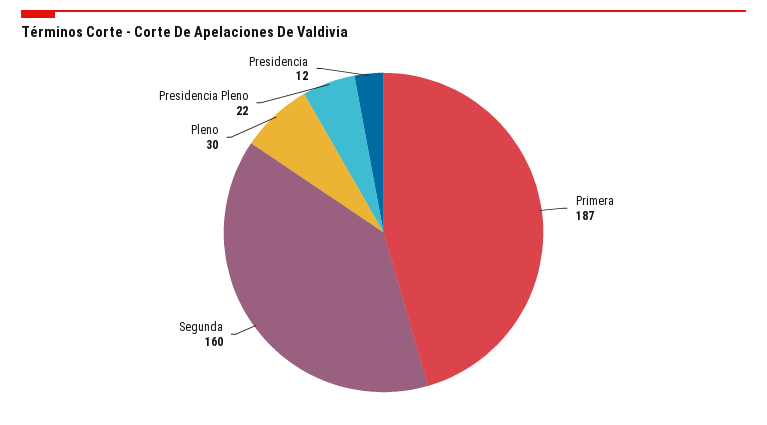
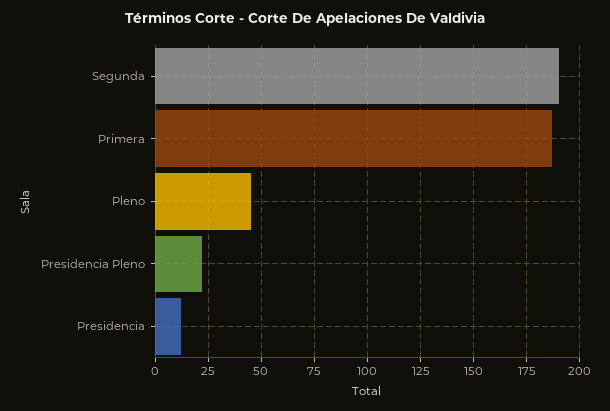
Segunda: 160 -> 190
Pleno: 30 -> 45

